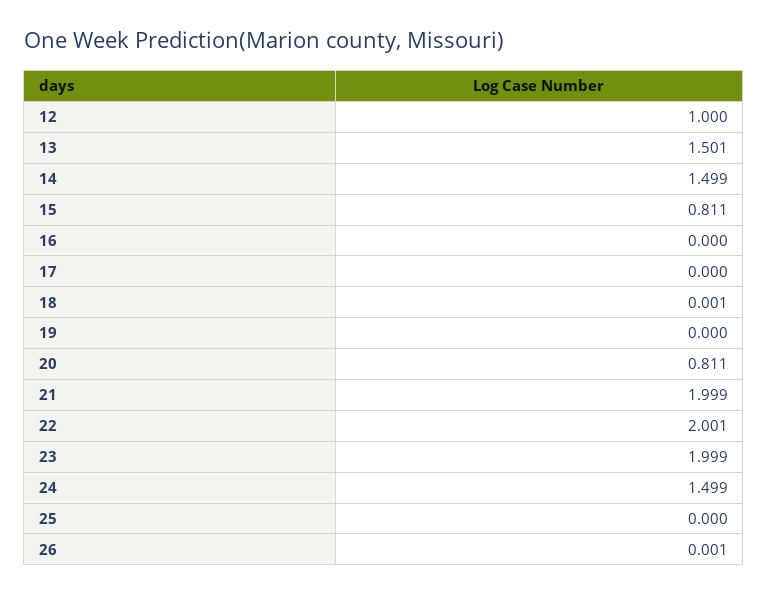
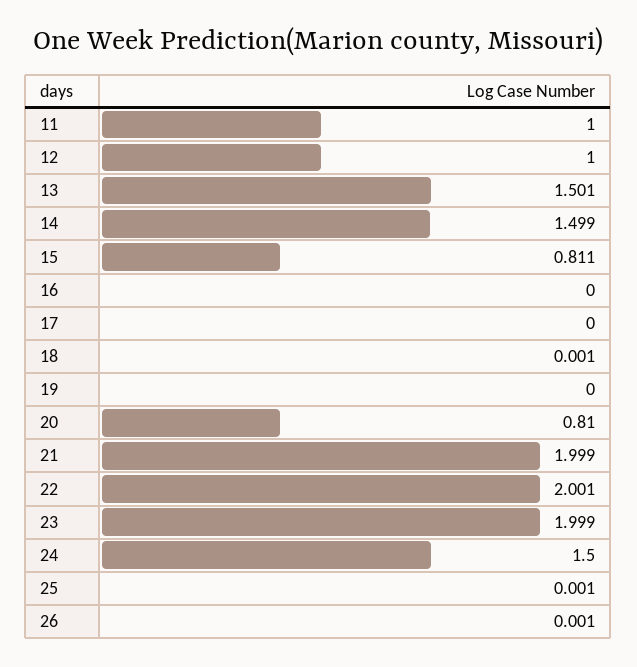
20: 0.811 -> 0.81
24: 1.499 -> 1.5
25: 0 -> 0.001
11: none -> 1

